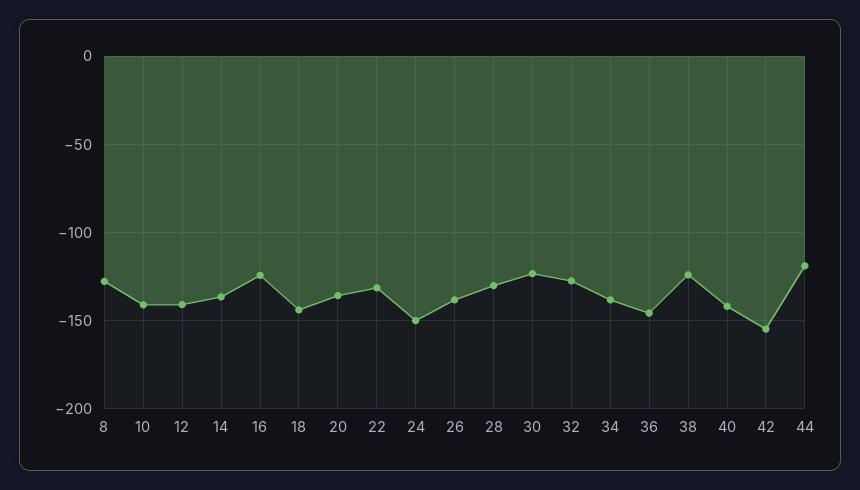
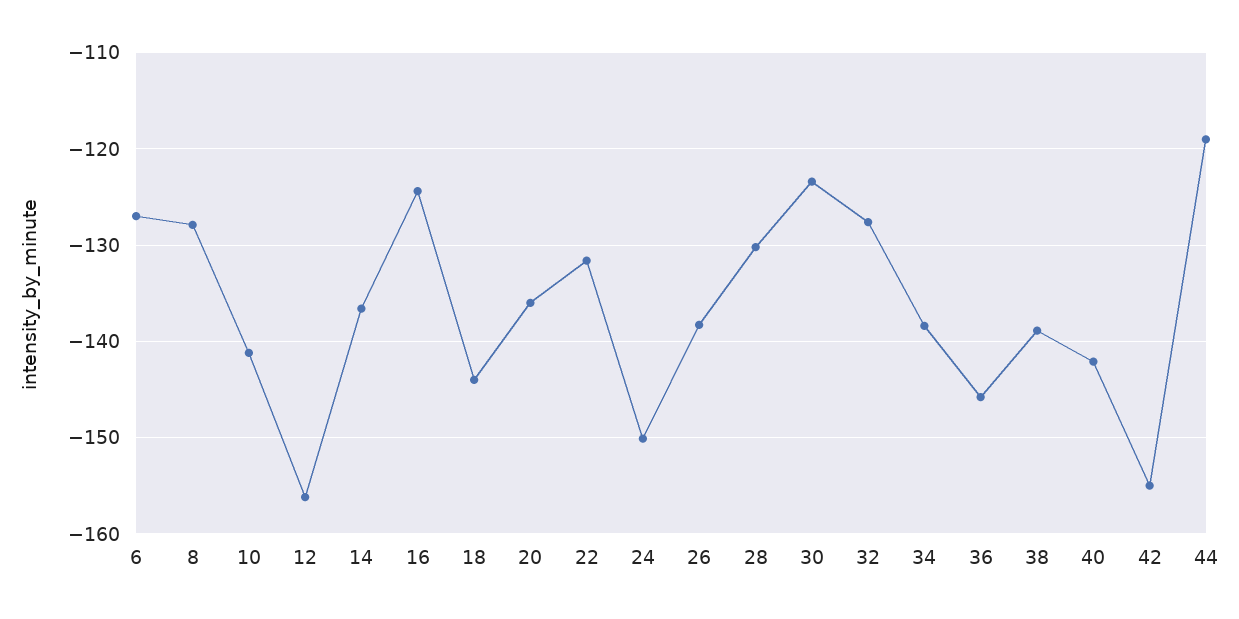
12: -140 -> -156
38: -125 -> -139
6: none -> -127

